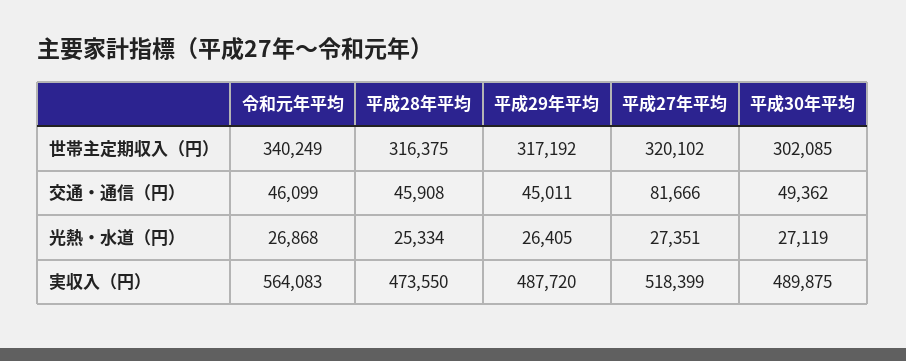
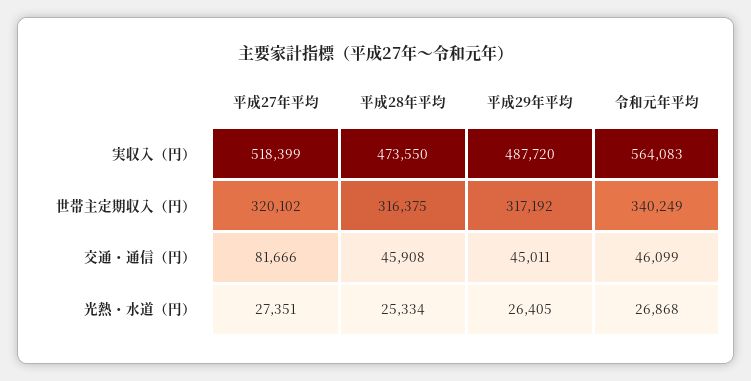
平成30年平均, 世帯主定期収入（円）: 302085 -> none
平成30年平均, 交通・通信（円）: 49362 -> none
平成30年平均, 光熱・水道（円）: 27119 -> none
平成30年平均, 実収入（円）: 489875 -> none

